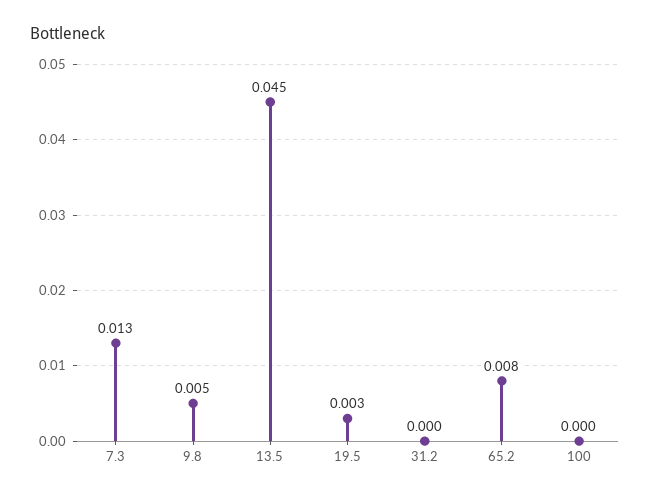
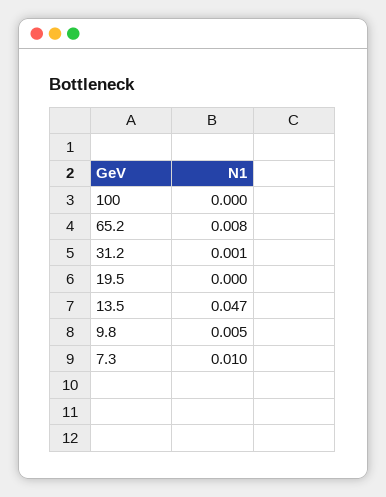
7.3: 0.013 -> 0.01
13.5: 0.045 -> 0.047
19.5: 0.003 -> 0
31.2: 0 -> 0.001

